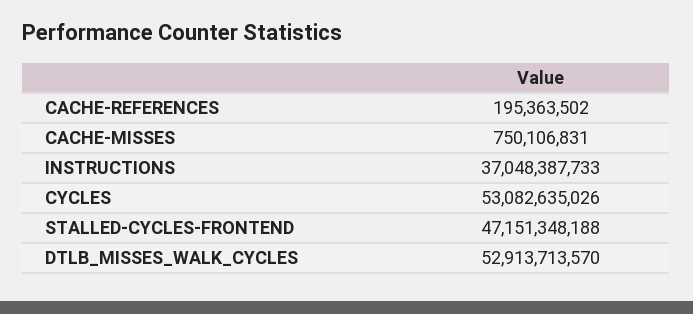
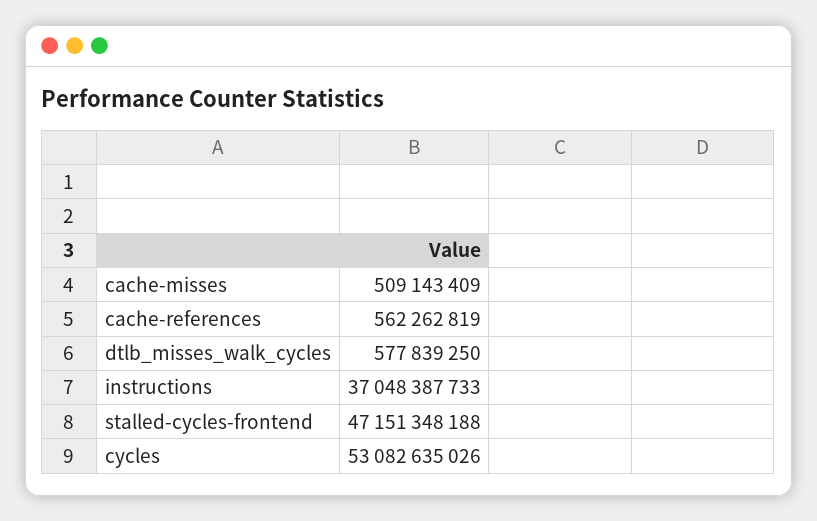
CACHE-REFERENCES: 195363502 -> 562262819
CACHE-MISSES: 750106831 -> 509143409
DTLB_MISSES_WALK_CYCLES: 52913713570 -> 577839250

